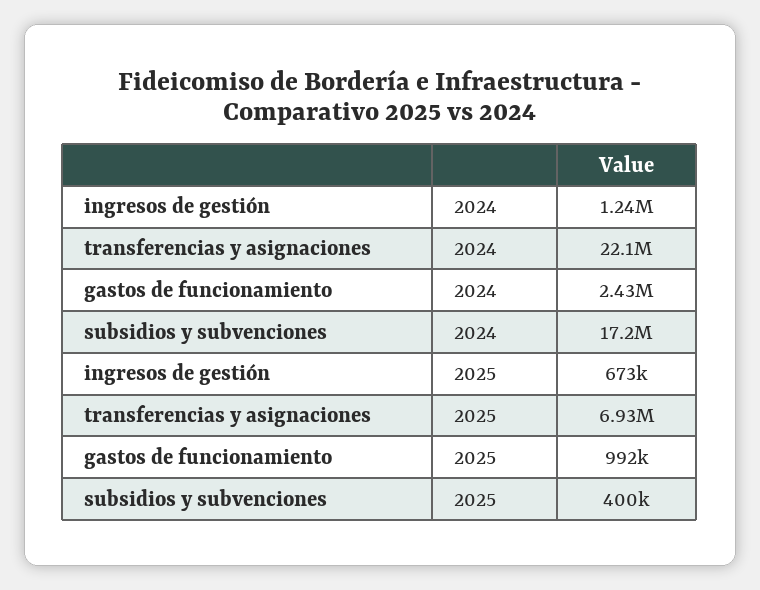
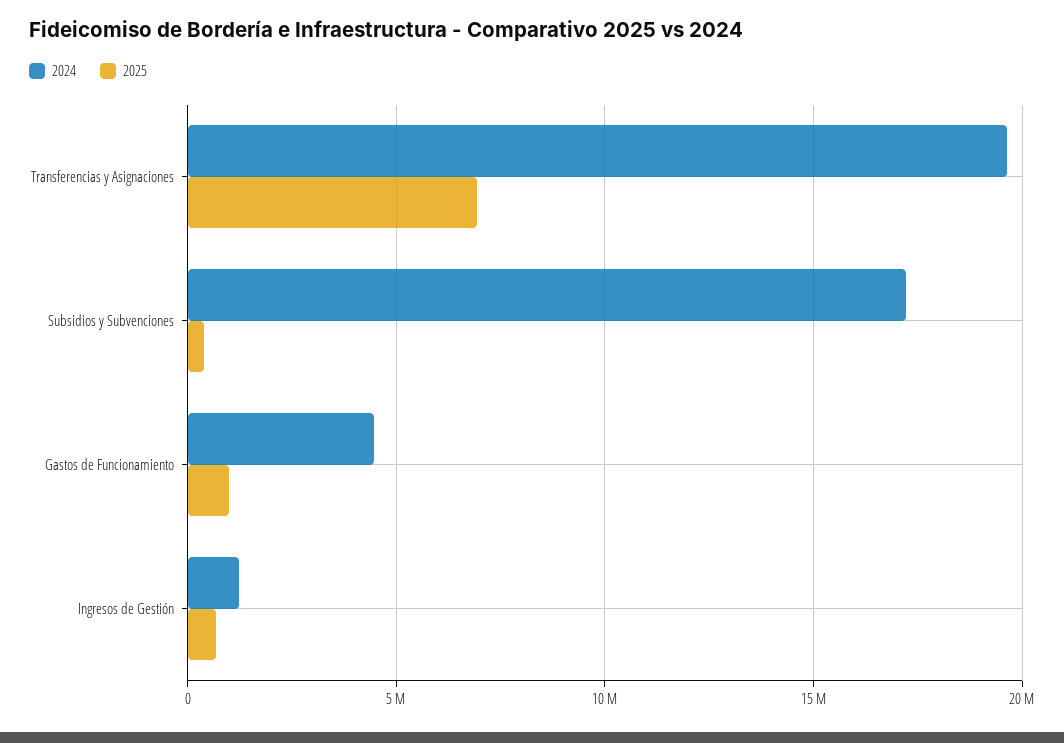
2024, transferencias y asignaciones: 22100000 -> 19500000
2024, gastos de funcionamiento: 2430000 -> 4500000

